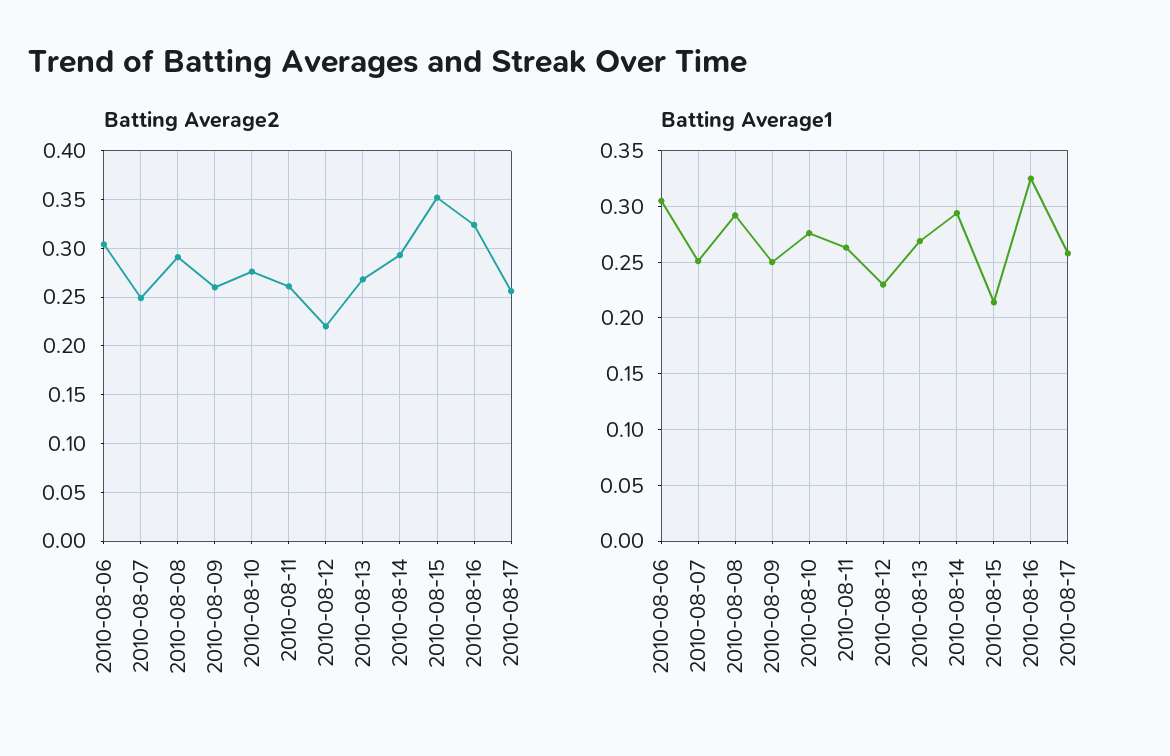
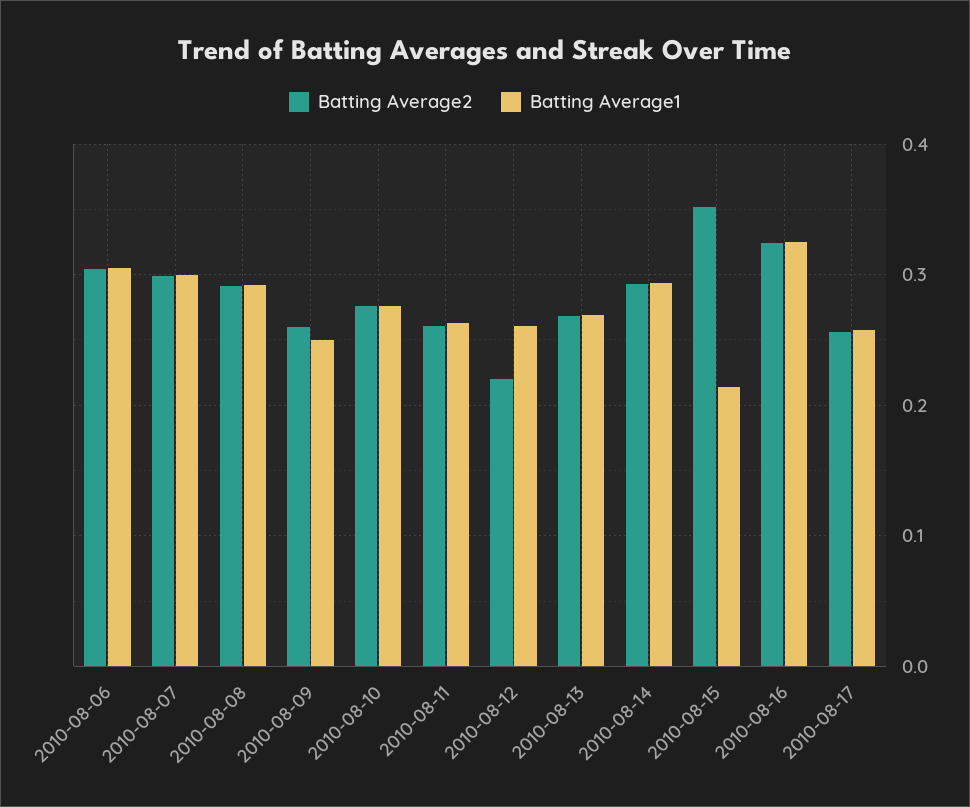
Batting Average2, 2010-08-07: 0.25 -> 0.3
Batting Average1, 2010-08-07: 0.25 -> 0.3
Batting Average1, 2010-08-12: 0.23 -> 0.26

